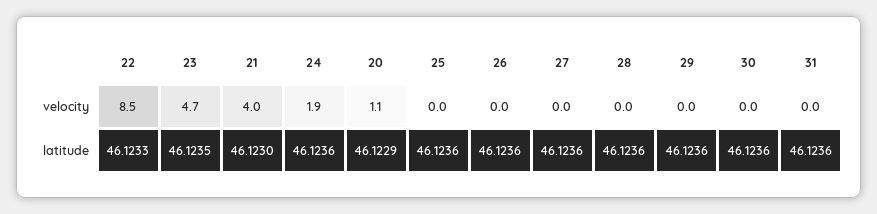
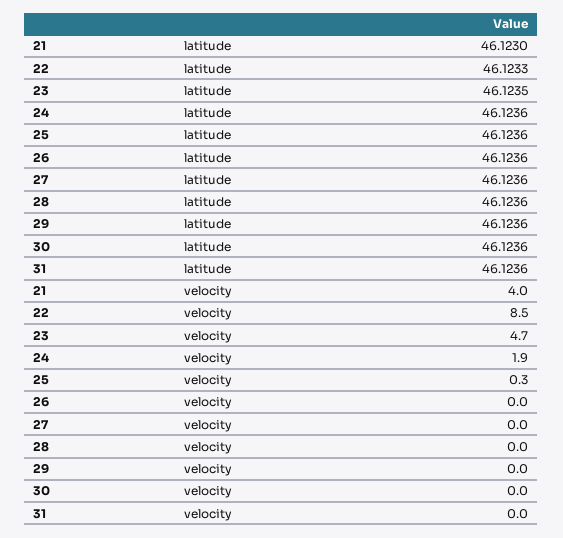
20, velocity: 1.1 -> none
25, velocity: 0 -> 0.3
20, latitude: 46.1229 -> none

